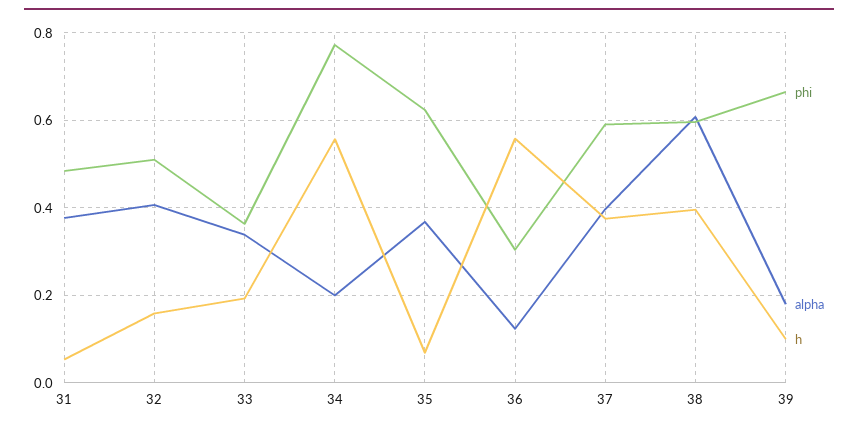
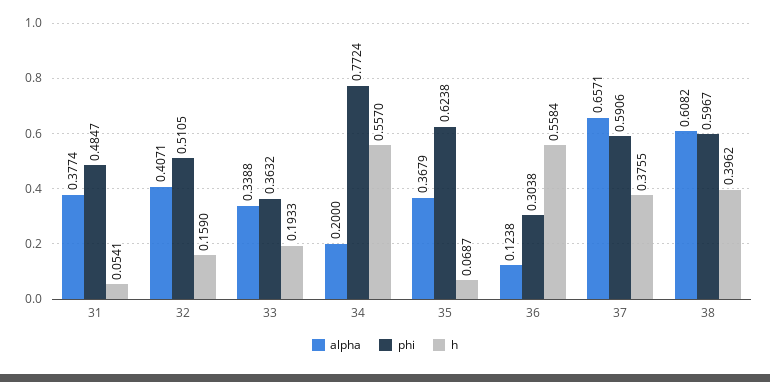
alpha, 37: 0.4 -> 0.6571
phi, 39: 0.66 -> none
alpha, 39: 0.18 -> none
h, 39: 0.1 -> none

